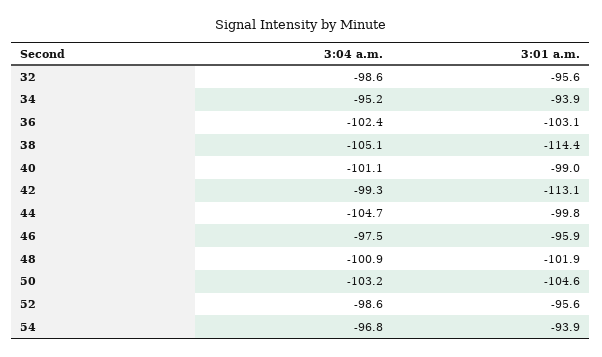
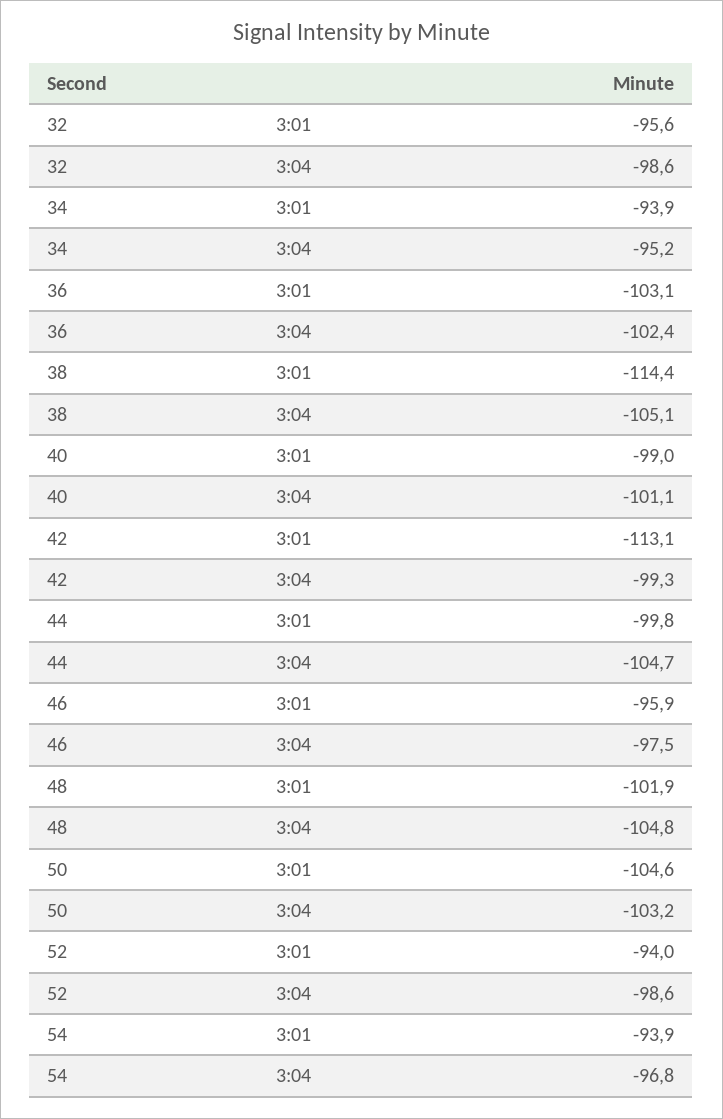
3:04 a.m., 48: -100.9 -> -104.8
3:01 a.m., 52: -95.6 -> -94

